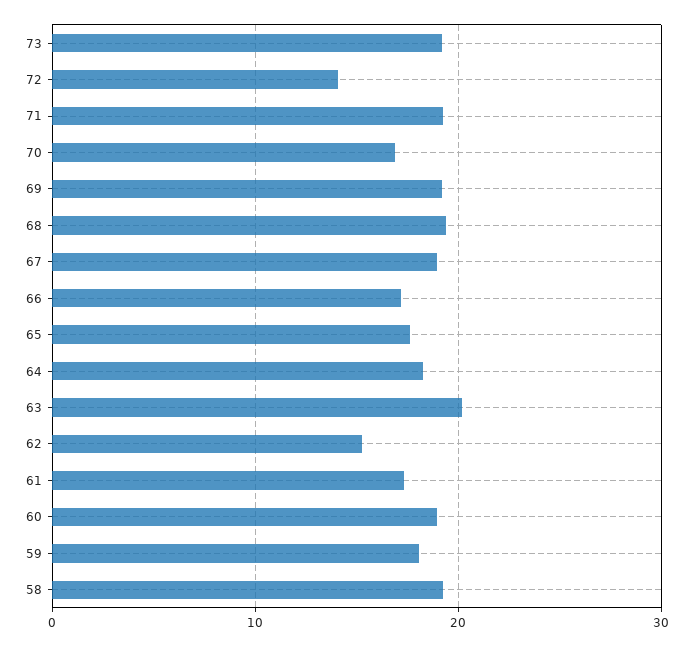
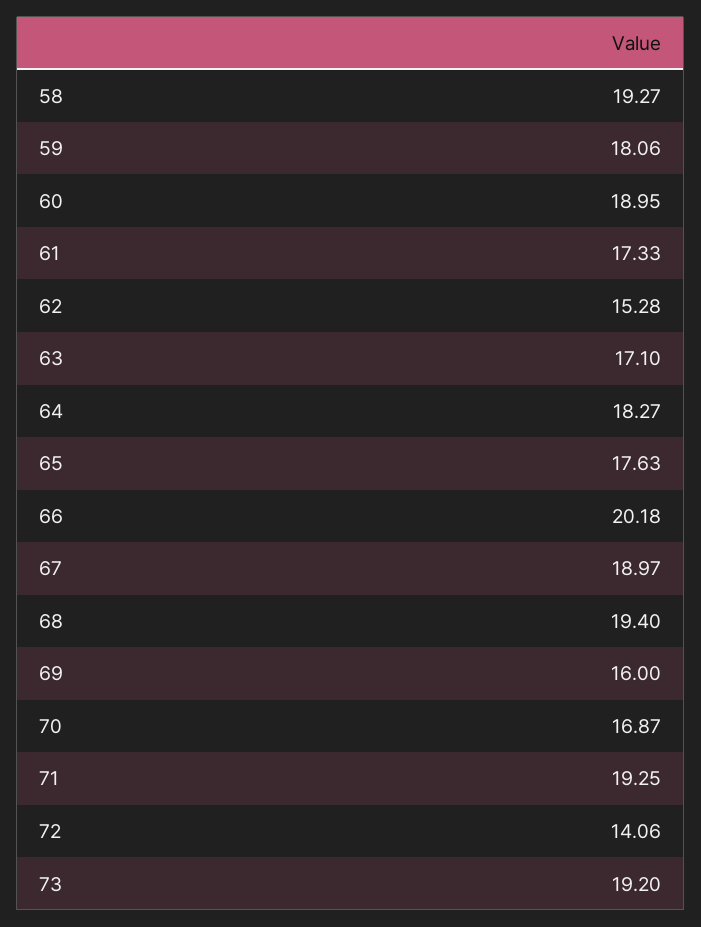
69: 19 -> 16
66: 17 -> 20.18
63: 20 -> 17.1

